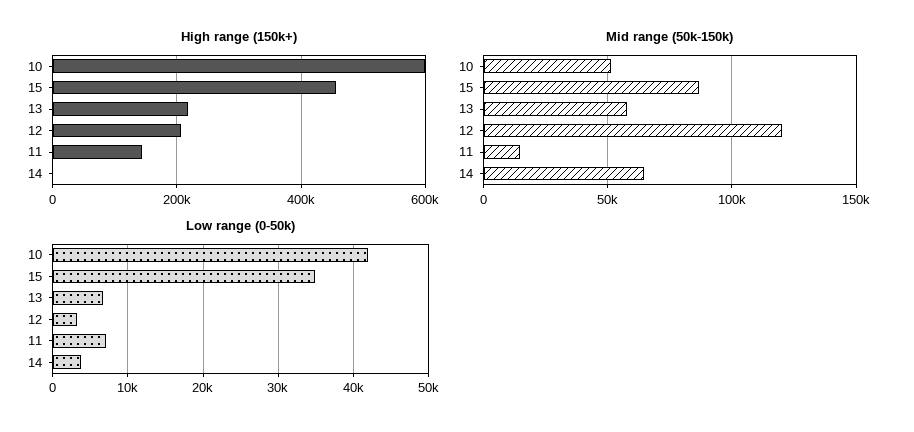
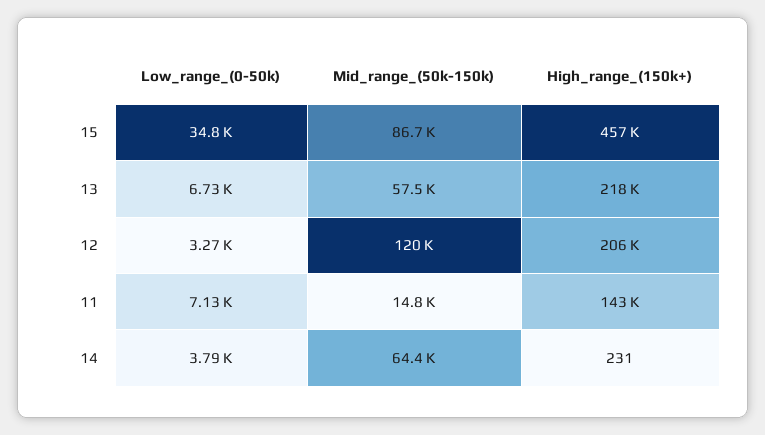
High range (150k+), 10: 600000 -> none
Mid range (50k-150k), 10: 50000 -> none
Low range (0-50k), 10: 42000 -> none

